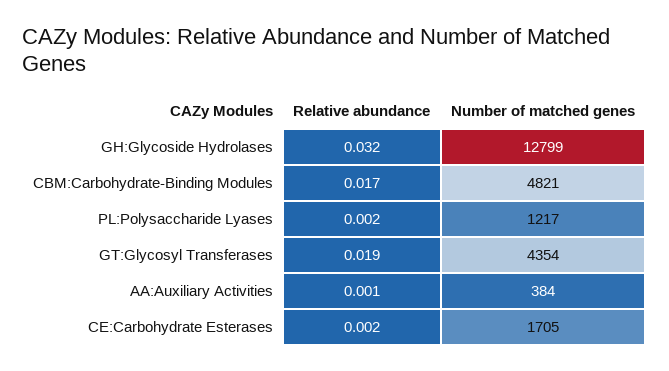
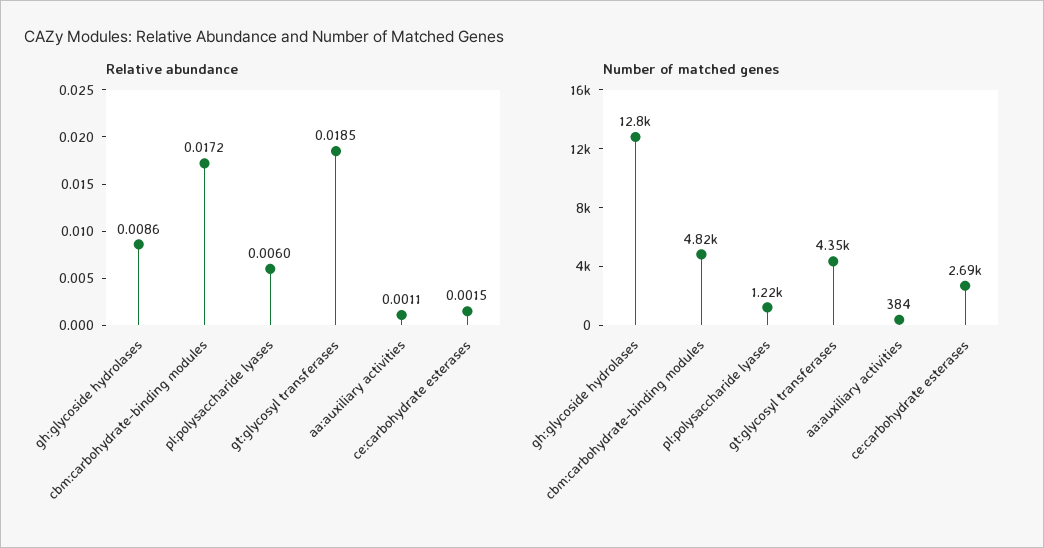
Relative abundance, GH:Glycoside Hydrolases: 0.032 -> 0.0086
Relative abundance, PL:Polysaccharide Lyases: 0.002 -> 0.006
Number of matched genes, CE:Carbohydrate Esterases: 1705 -> 2690

